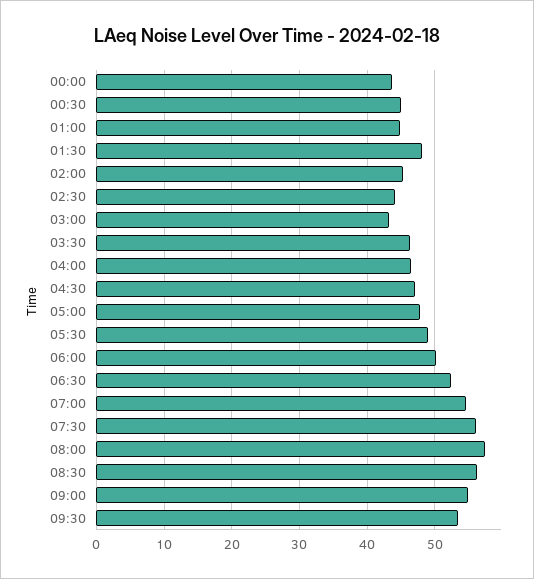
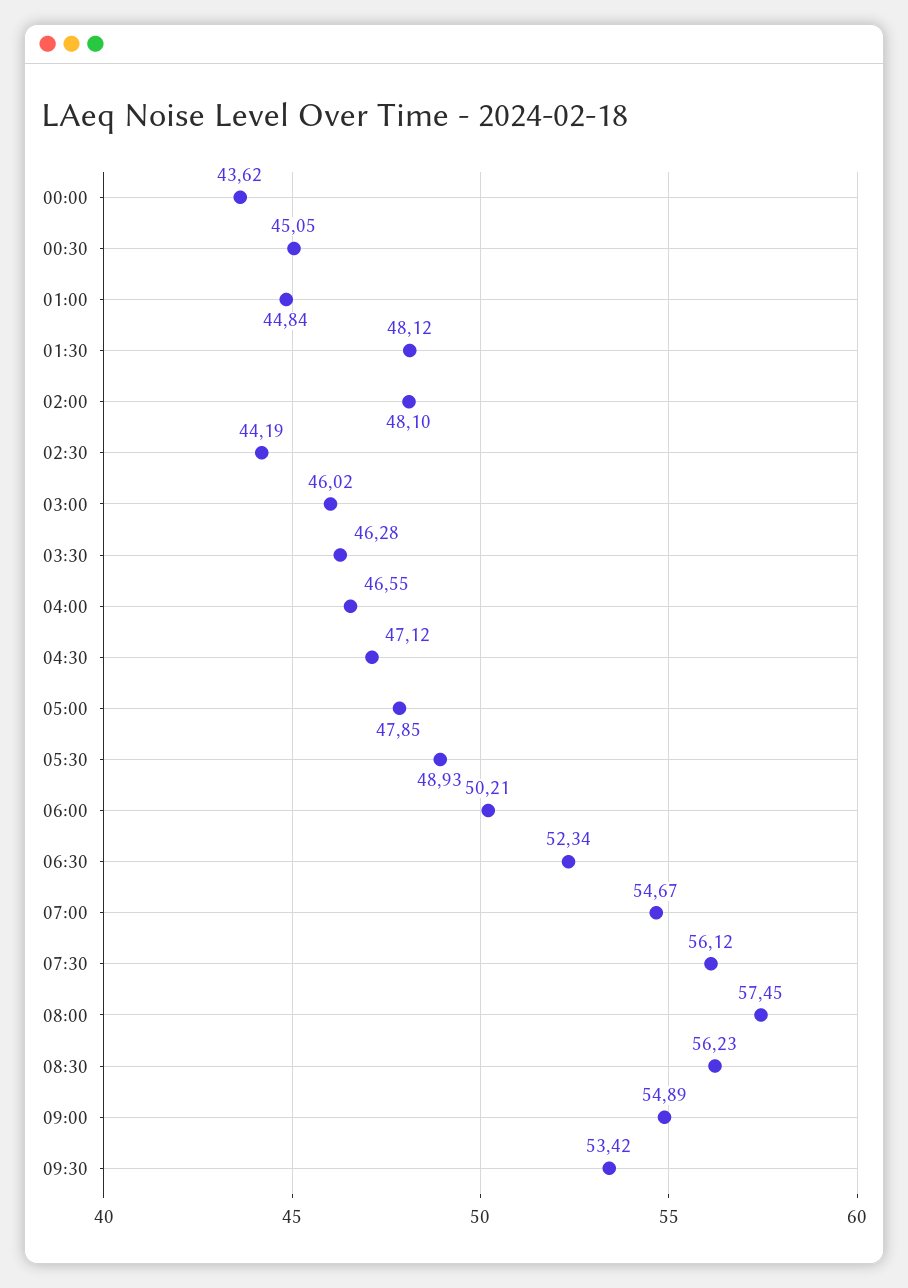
02:00: 45 -> 48.1
03:00: 43 -> 46.02

